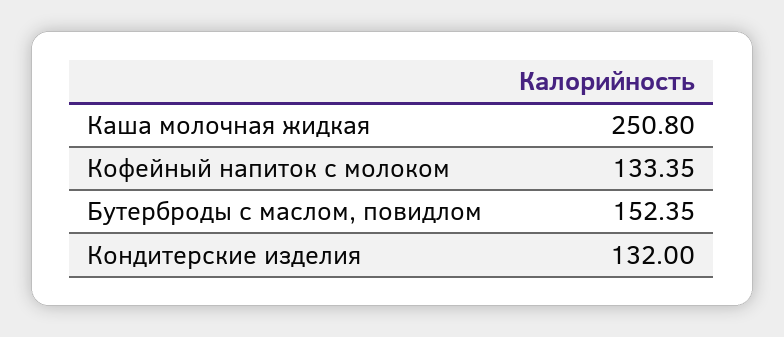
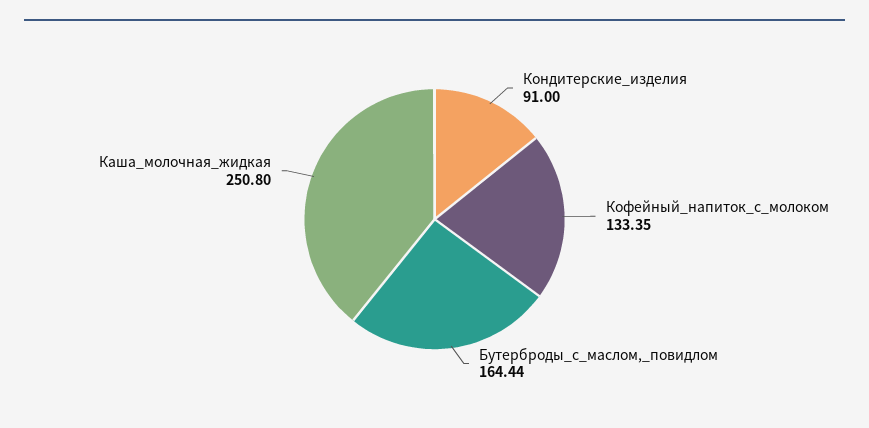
Бутерброды с маслом, повидлом: 152.35 -> 164.44
Кондитерские изделия: 132 -> 91

